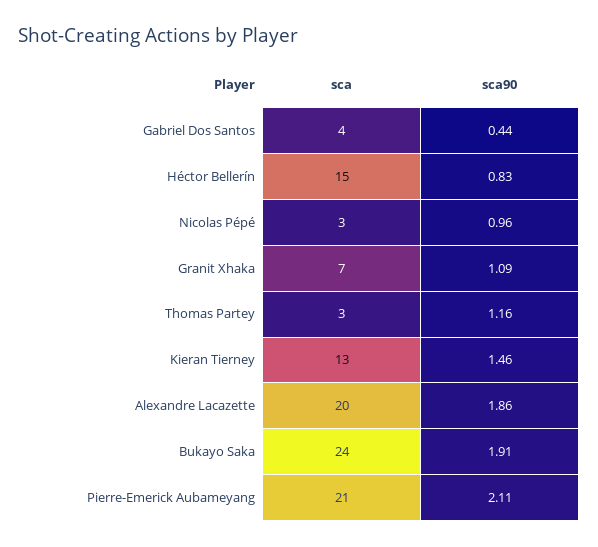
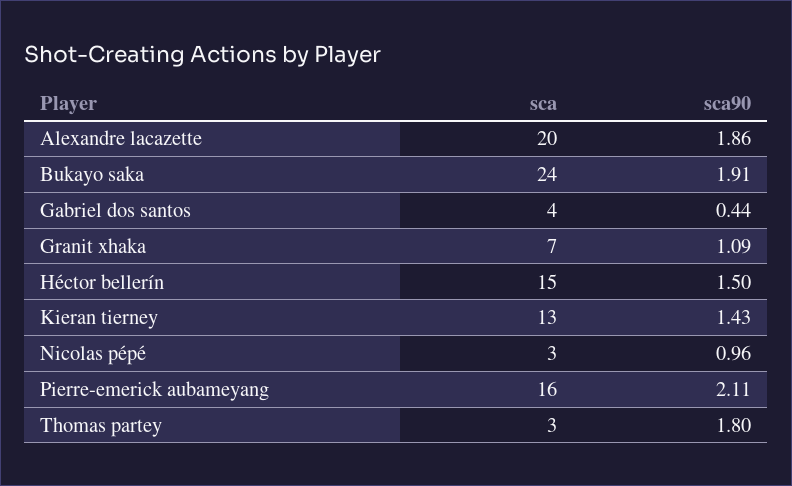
sca90, Héctor Bellerín: 0.83 -> 1.5
sca90, Thomas Partey: 1.16 -> 1.8
sca90, Kieran Tierney: 1.46 -> 1.43
sca, Pierre-Emerick Aubameyang: 21 -> 16

